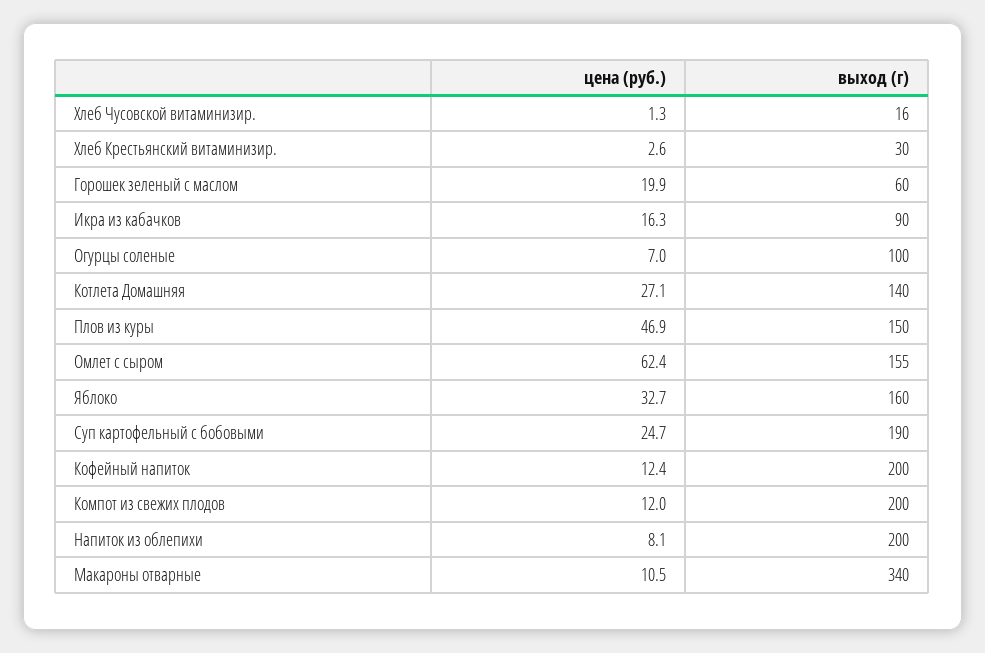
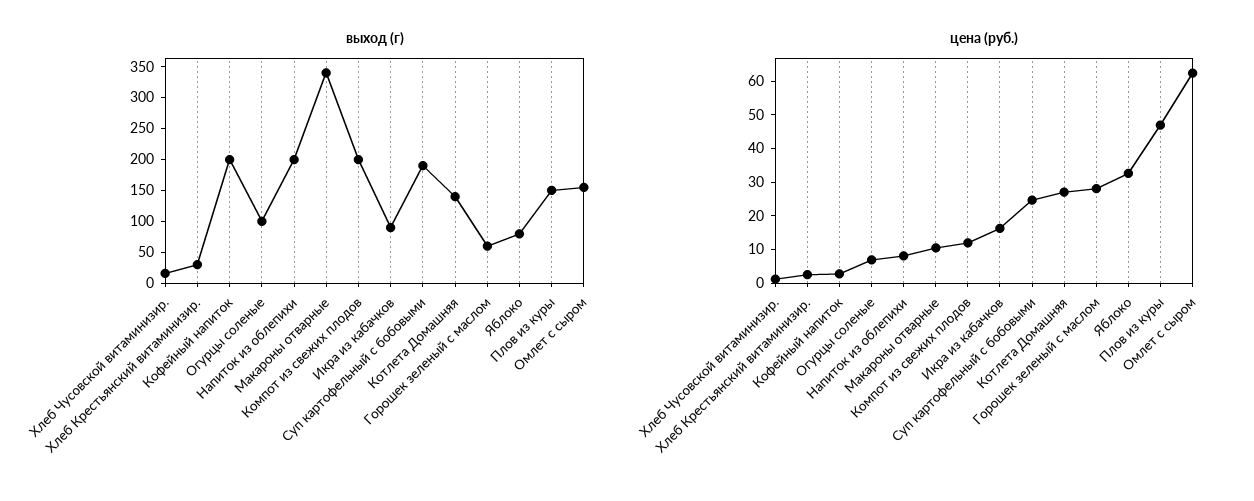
цена (руб.), Горошек зеленый с маслом: 19.9 -> 27.5
выход (г), Яблоко: 160 -> 75
цена (руб.), Кофейный напиток: 12.4 -> 2.5

